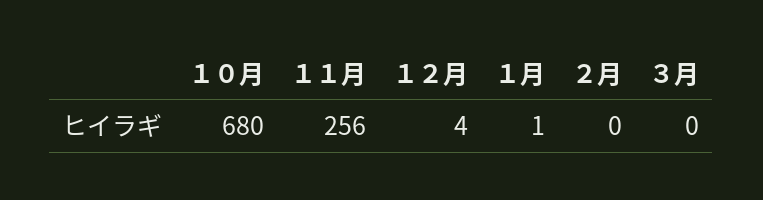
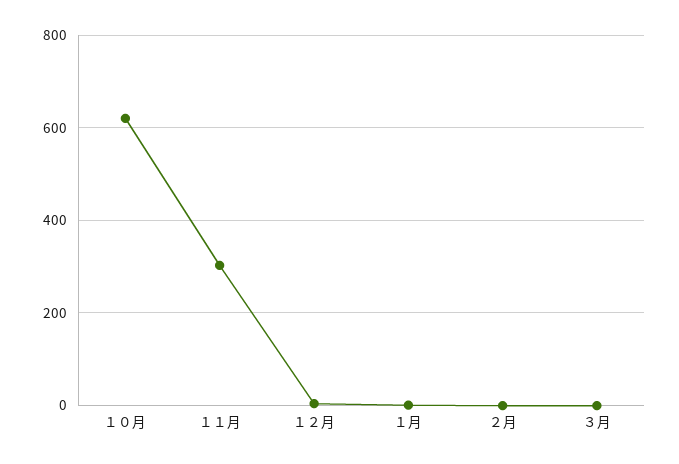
１０月: 680 -> 620
１１月: 256 -> 300

